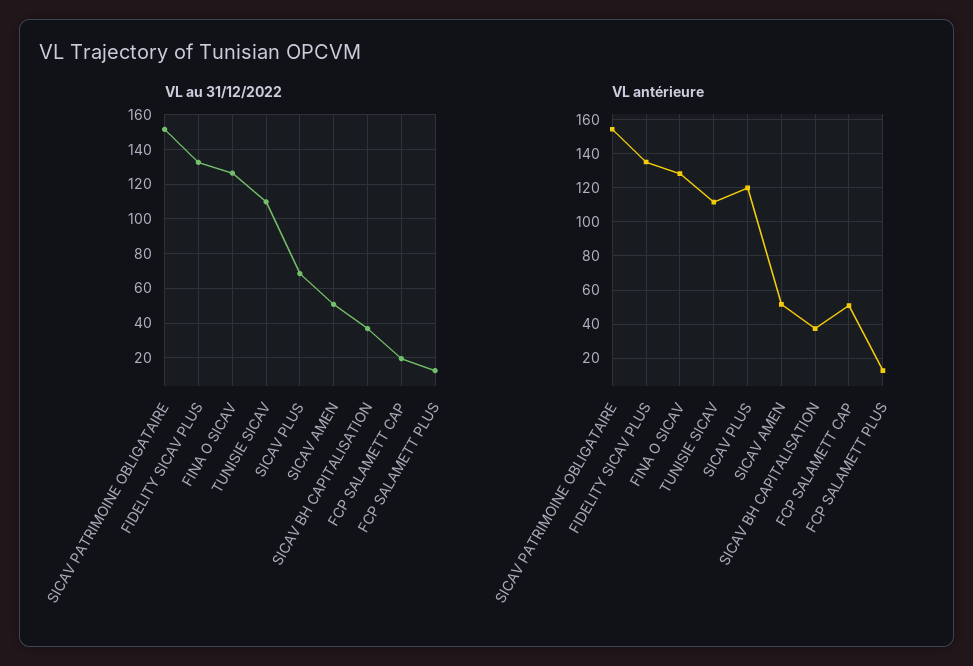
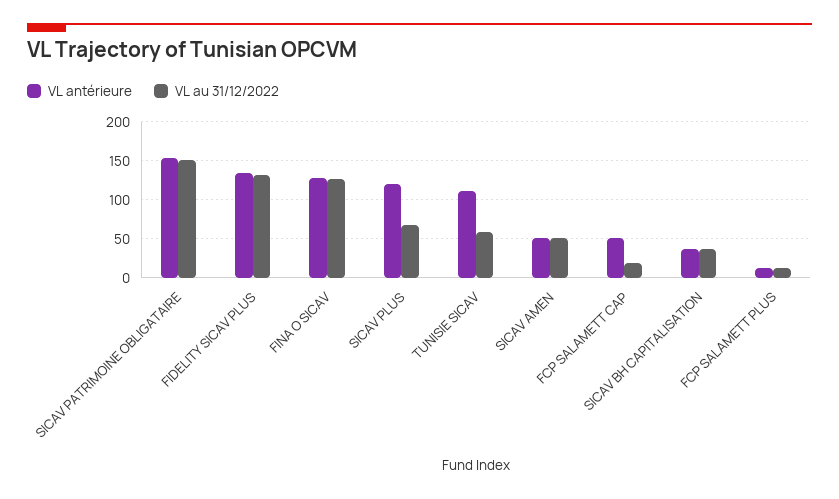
VL au 31/12/2022, TUNISIE SICAV: 110 -> 60

